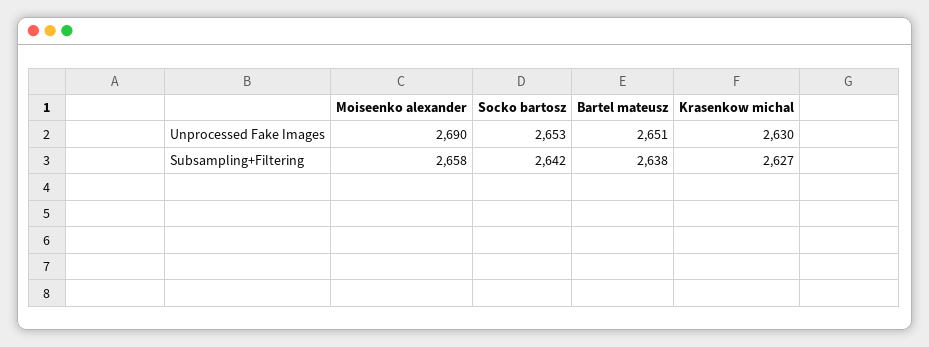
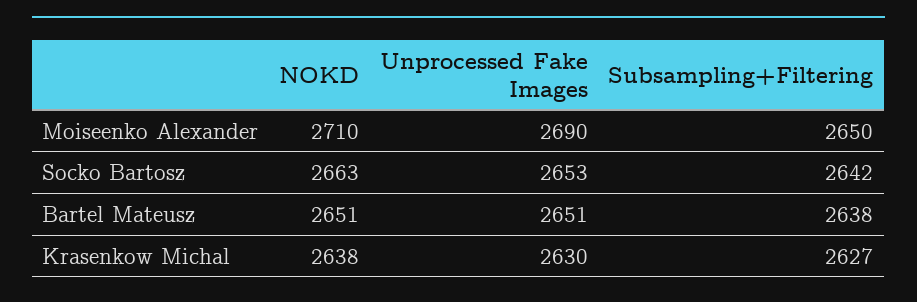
Moiseenko alexander, Subsampling+Filtering: 2658 -> 2650
Moiseenko alexander, NOKD: none -> 2710
Socko bartosz, NOKD: none -> 2663
Bartel mateusz, NOKD: none -> 2651
Krasenkow michal, NOKD: none -> 2638

